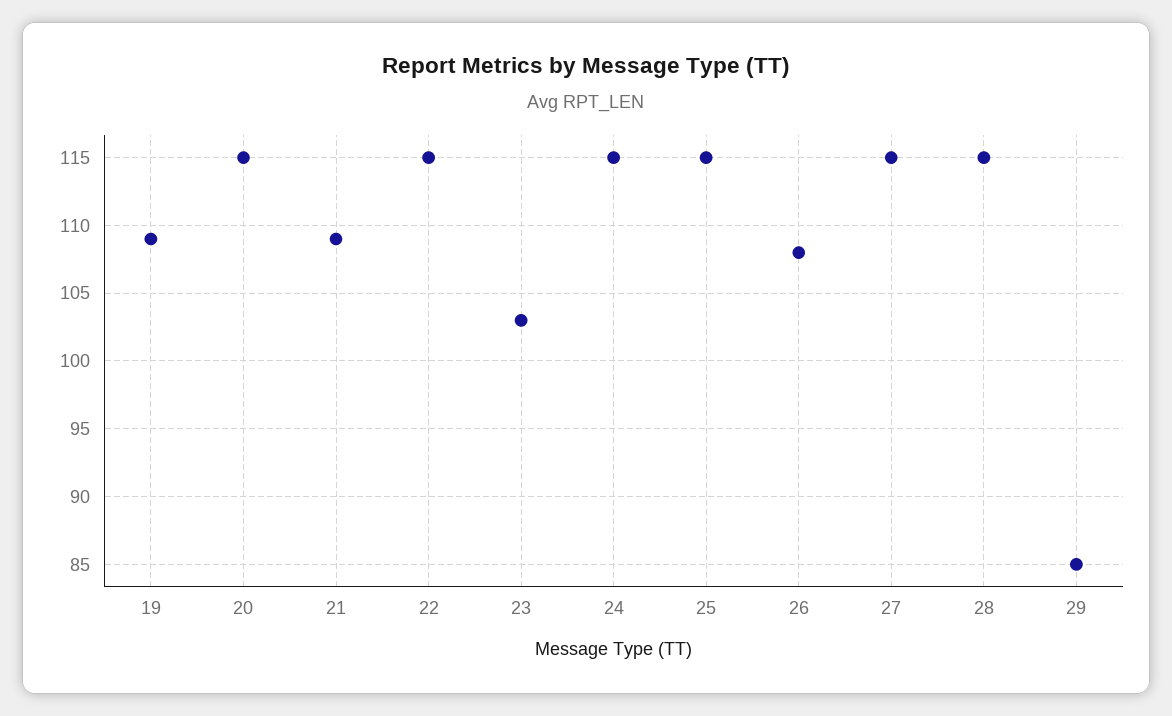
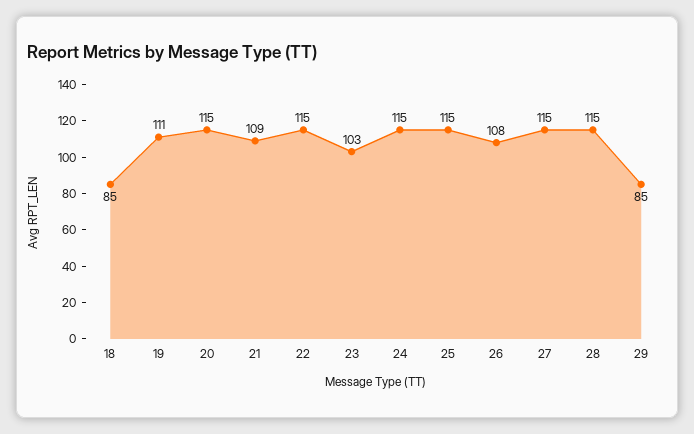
19: 109 -> 111
18: none -> 85

